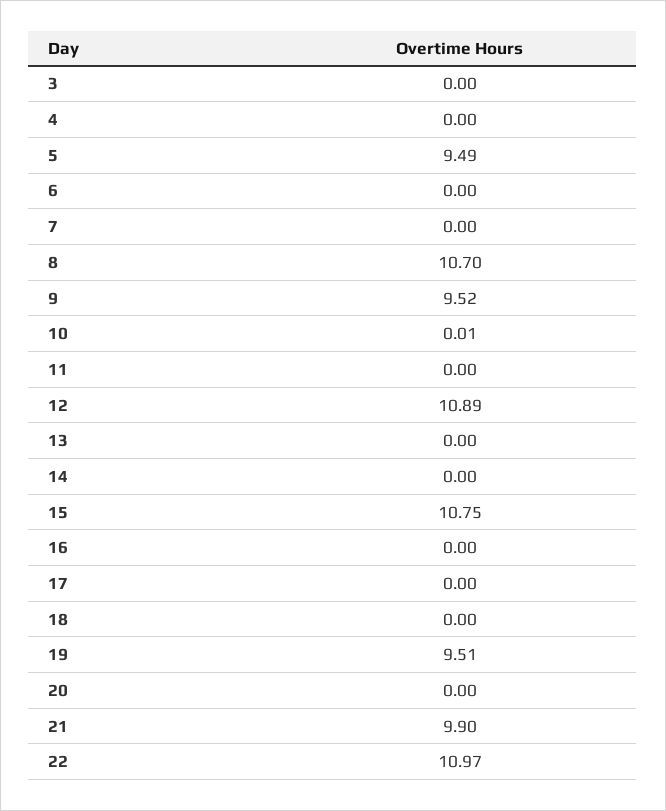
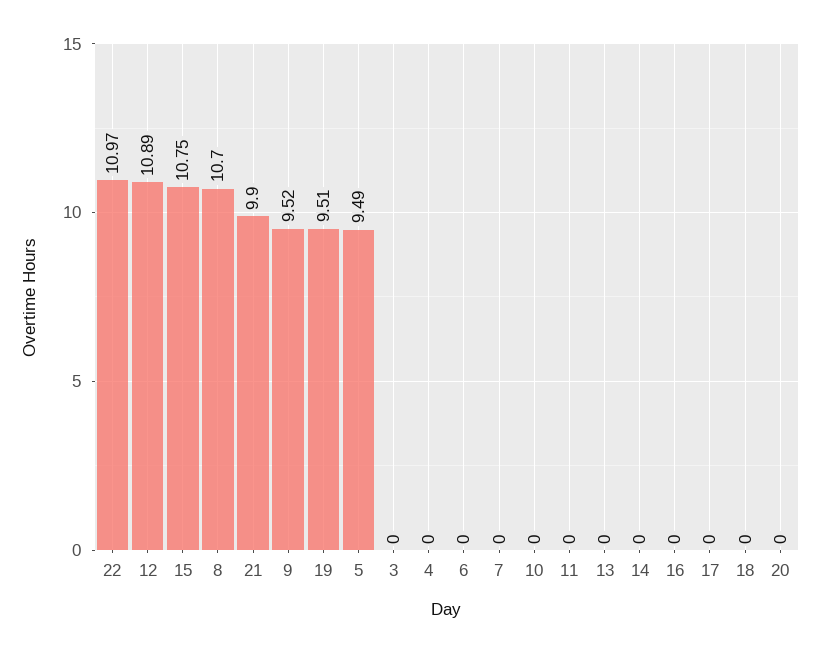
10: 0.01 -> 0

